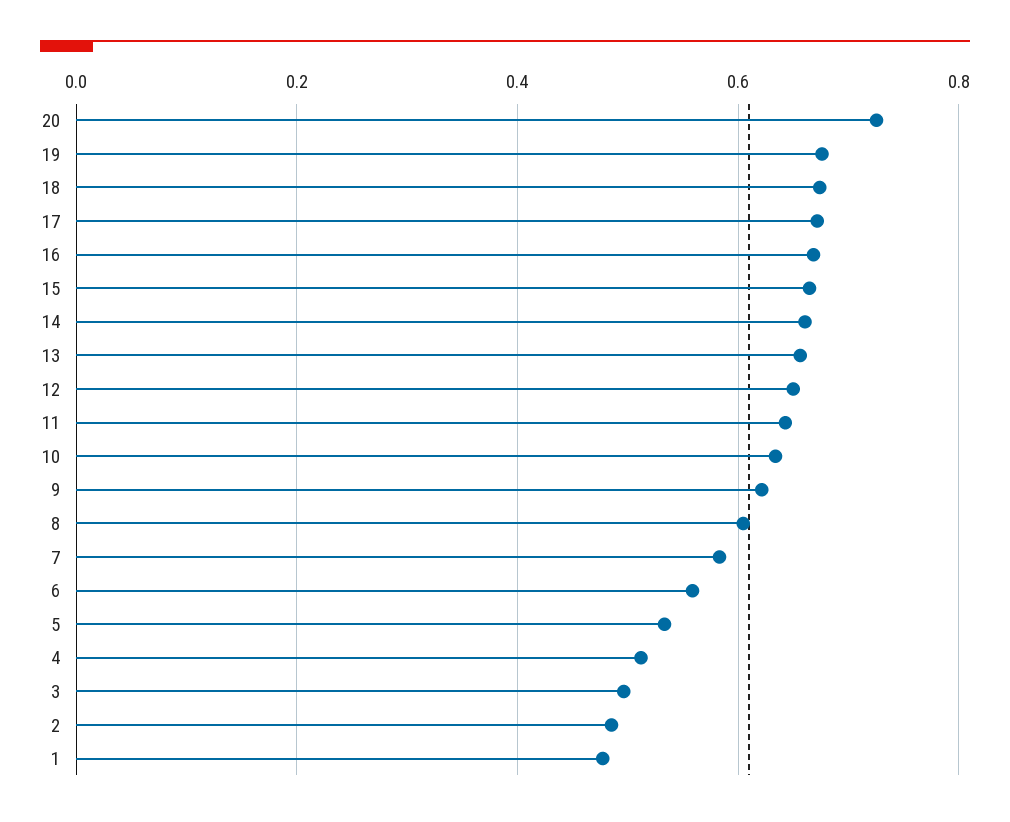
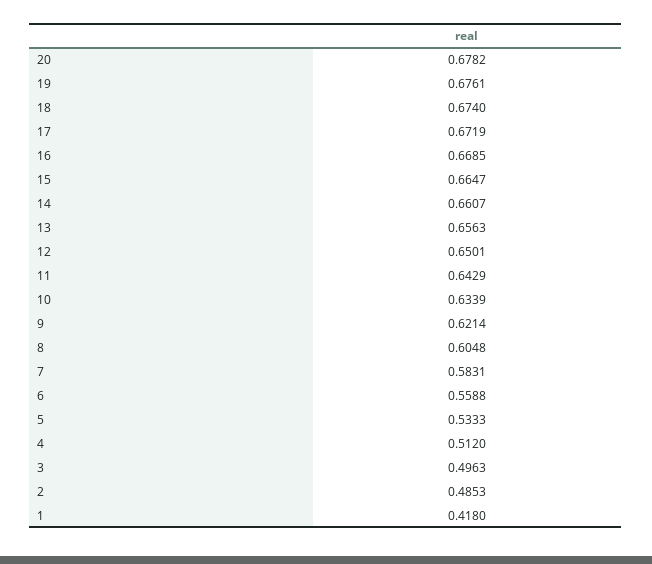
20: 0.72 -> 0.6782
1: 0.48 -> 0.418

